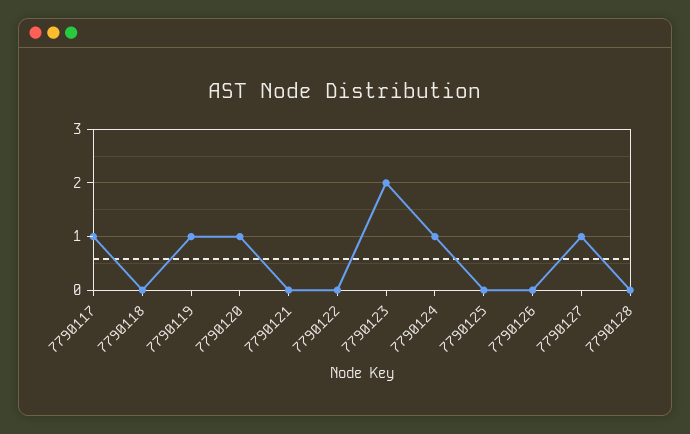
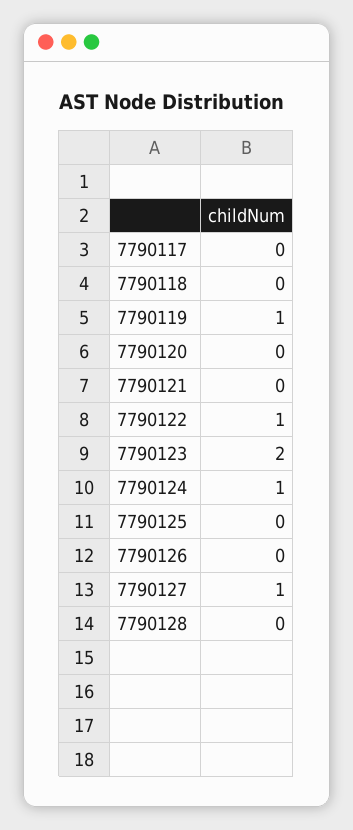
7790117: 1 -> 0
7790120: 1 -> 0
7790122: 0 -> 1

